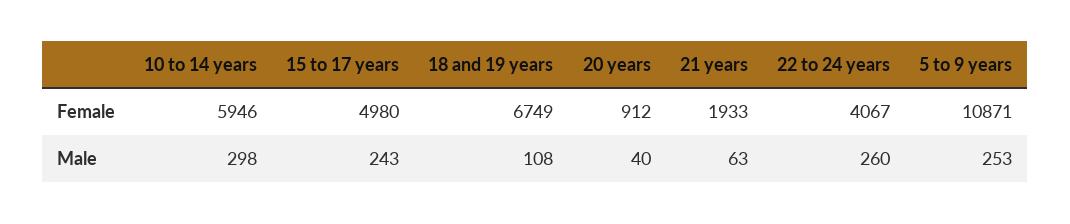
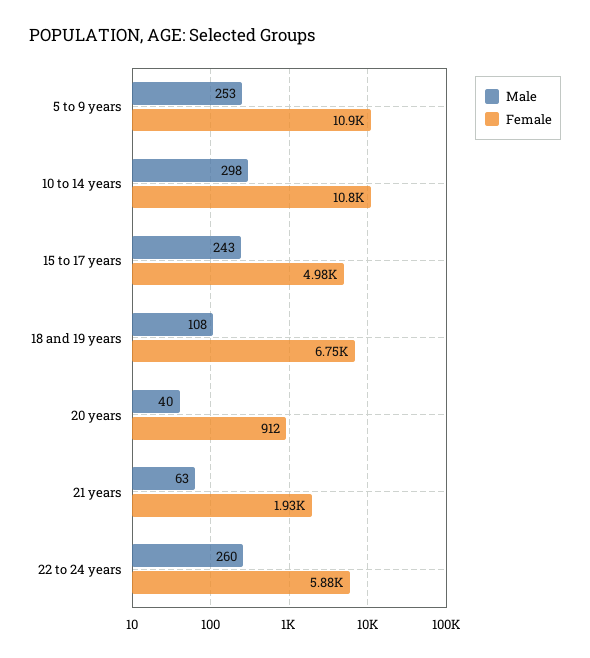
Female, 10 to 14 years: 5946 -> 10800
Female, 22 to 24 years: 4067 -> 5880

